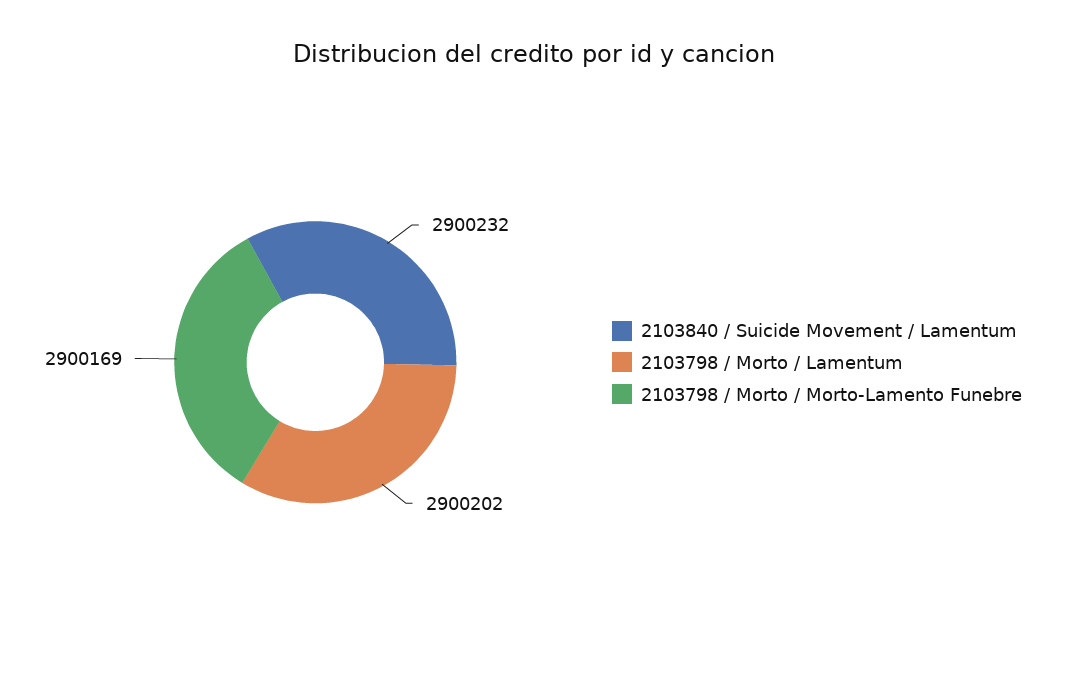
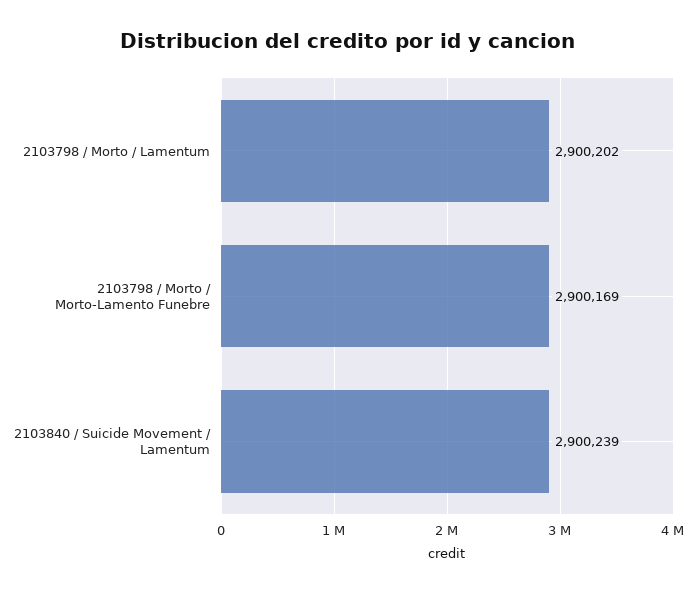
2103840 / Suicide Movement / Lamentum: 2900232 -> 2900239

